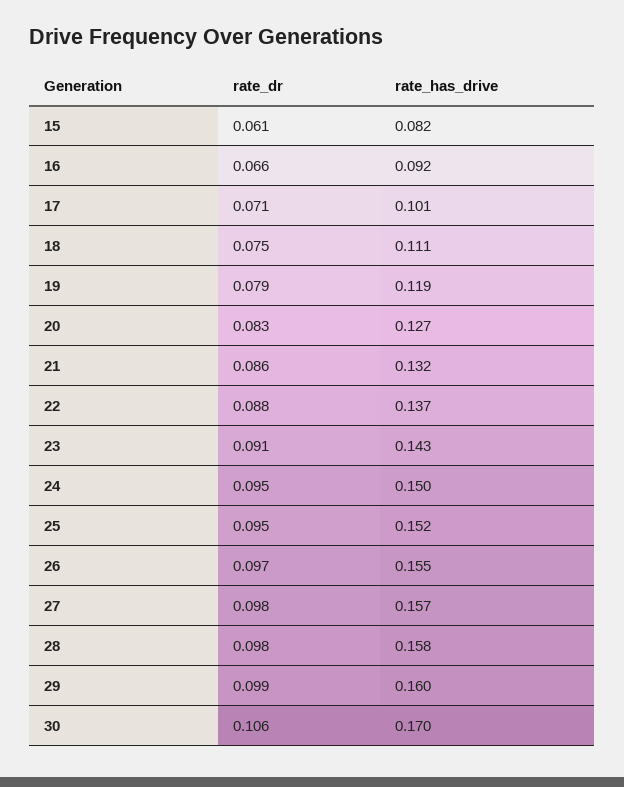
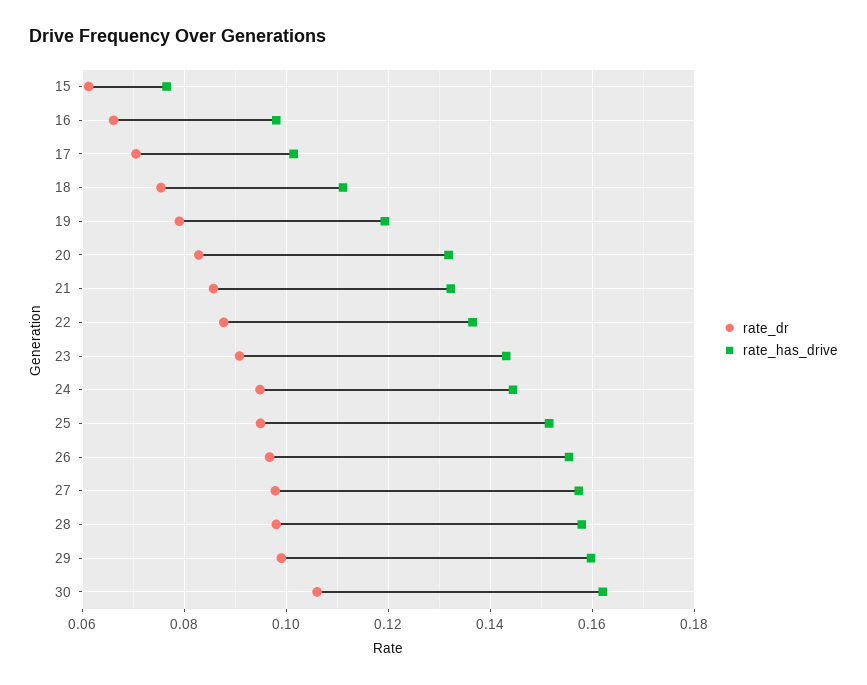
rate_has_drive, 15: 0.082 -> 0.076
rate_has_drive, 16: 0.092 -> 0.098
rate_has_drive, 20: 0.127 -> 0.132
rate_has_drive, 24: 0.15 -> 0.144
rate_has_drive, 30: 0.17 -> 0.162

